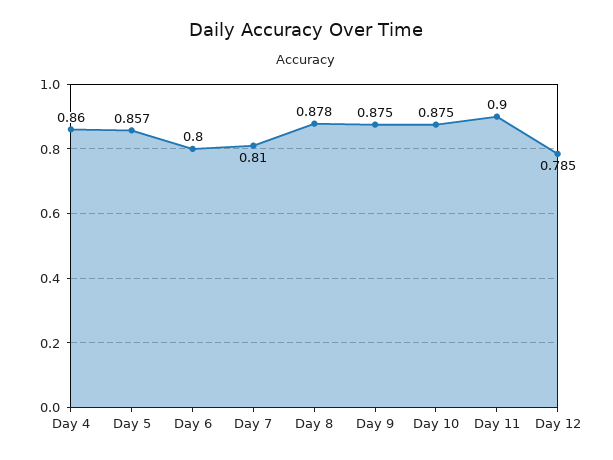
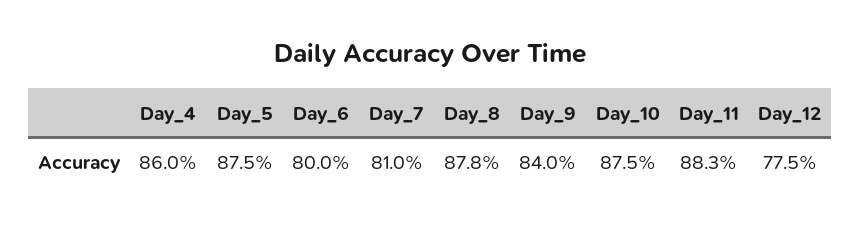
Day 5: 0.857 -> 0.875
Day 9: 0.875 -> 0.84
Day 11: 0.9 -> 0.883
Day 12: 0.785 -> 0.775

